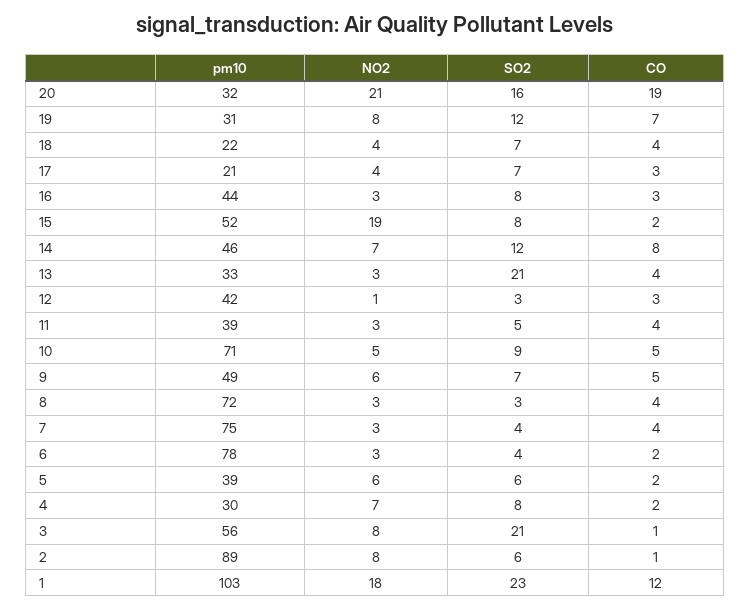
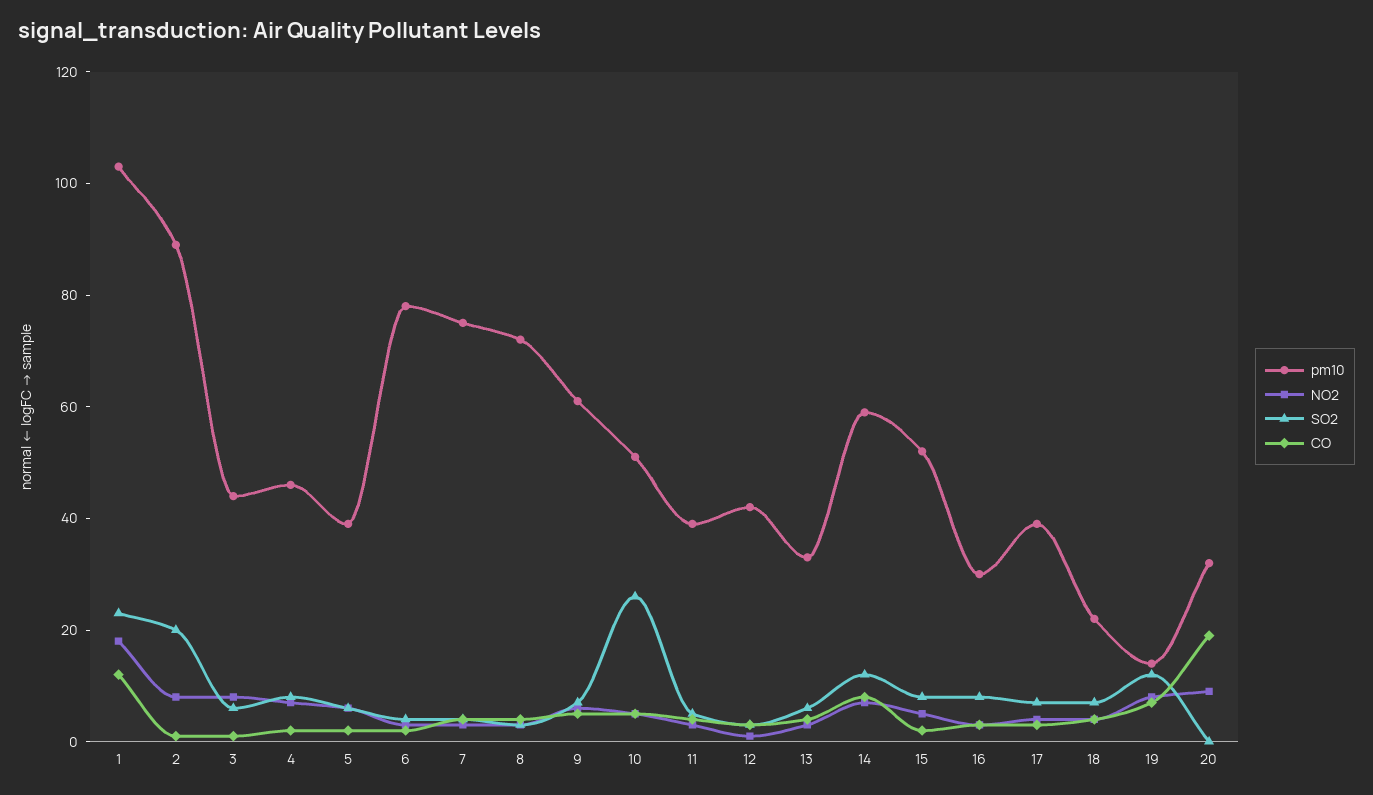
NO2, 20: 21 -> 10
SO2, 20: 16 -> 0
pm10, 19: 31 -> 15
pm10, 17: 21 -> 40
pm10, 16: 44 -> 30
NO2, 15: 19 -> 5
pm10, 14: 46 -> 60
SO2, 13: 21 -> 5
pm10, 10: 71 -> 50
SO2, 10: 9 -> 25
pm10, 9: 49 -> 60
pm10, 4: 30 -> 45
pm10, 3: 56 -> 45
SO2, 3: 21 -> 5
SO2, 2: 6 -> 20

